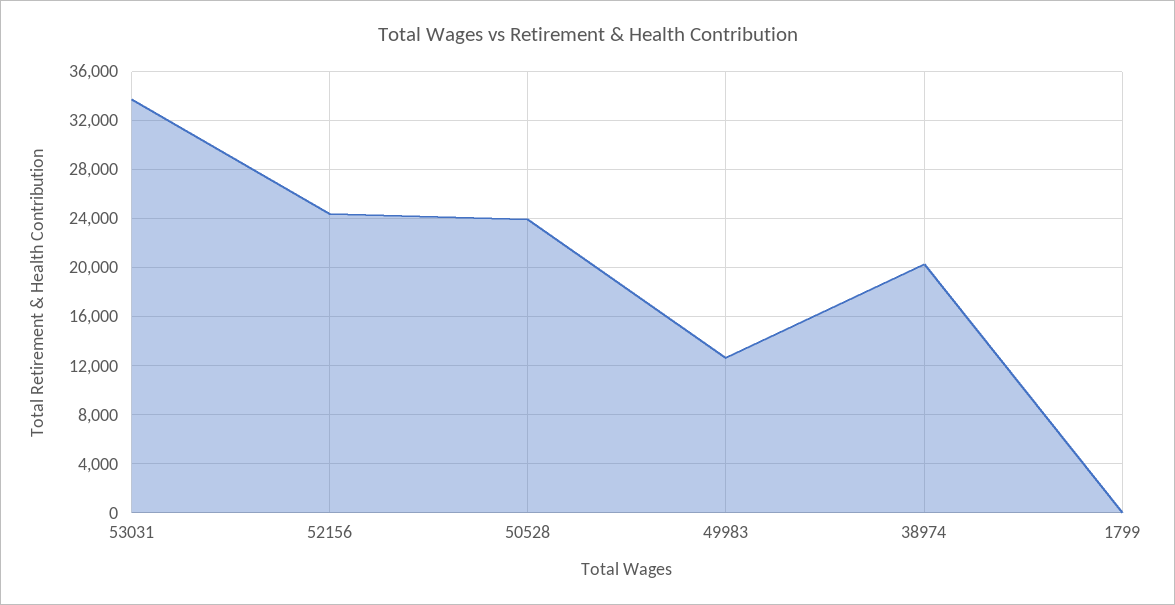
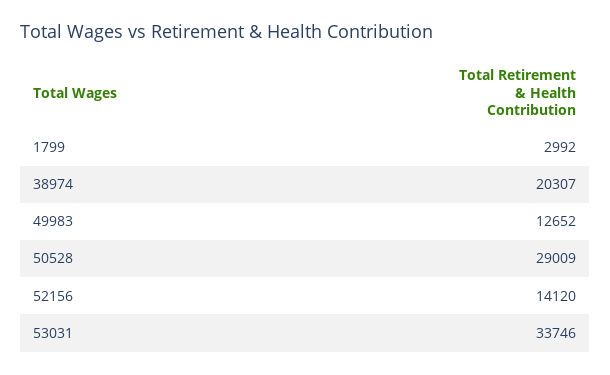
52156: 24500 -> 14120
50528: 24000 -> 29009
1799: 0 -> 2992

